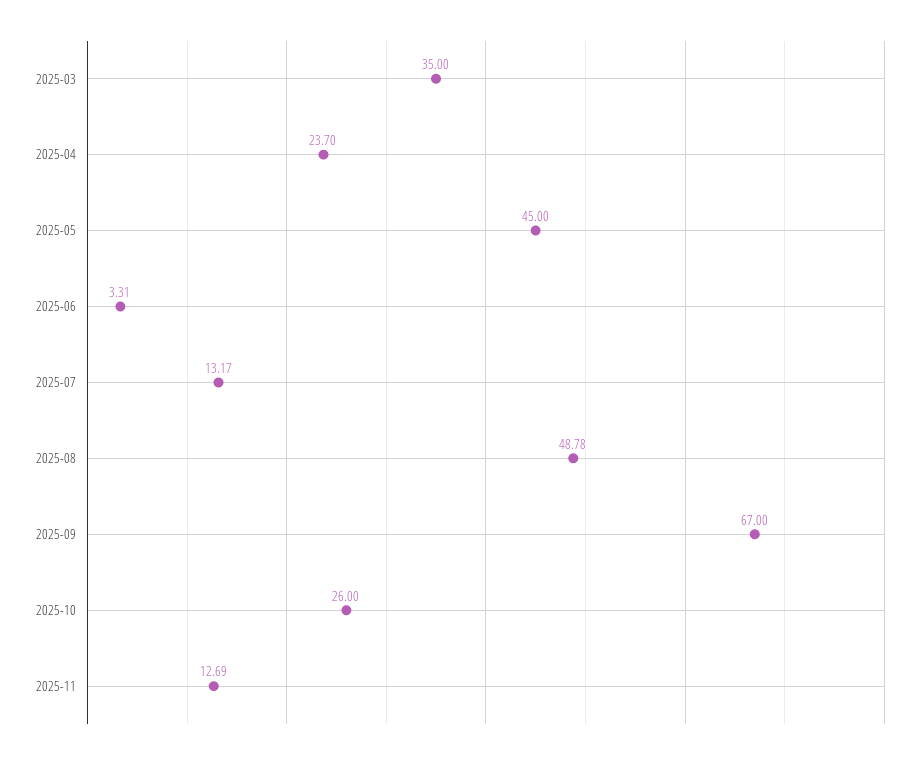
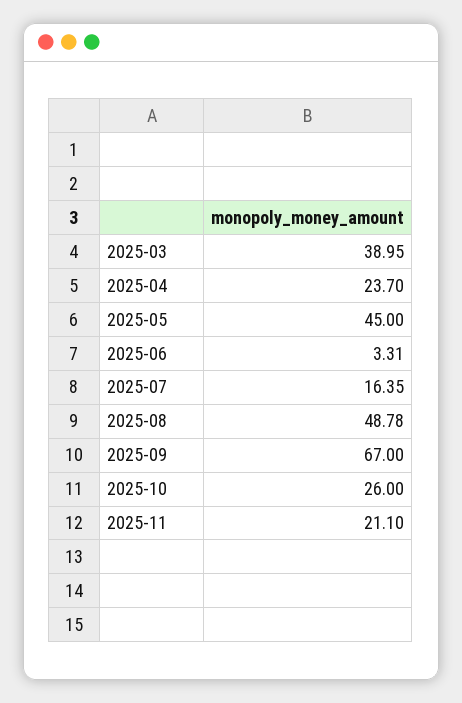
2025-03: 35 -> 38.95
2025-07: 13.17 -> 16.35
2025-11: 12.69 -> 21.1

